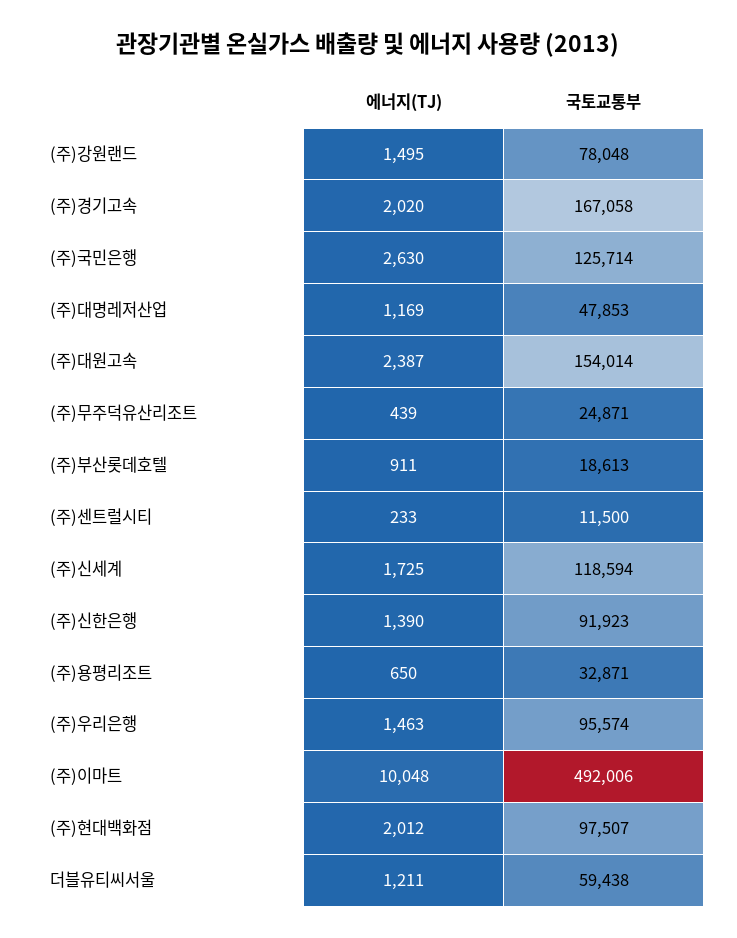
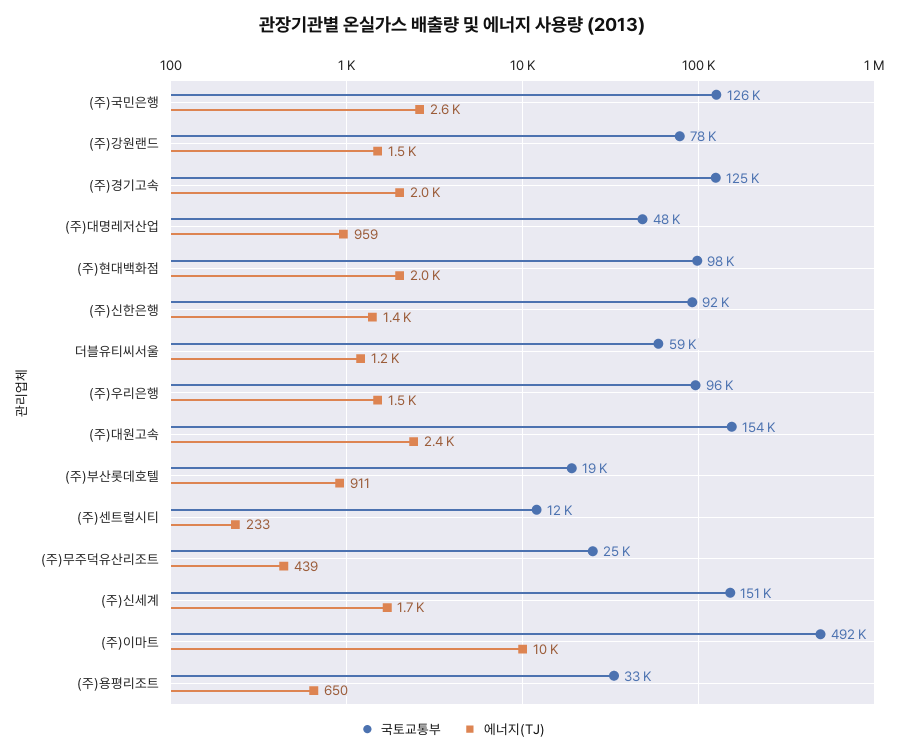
국토교통부, (주)경기고속: 167058 -> 125000
에너지(TJ), (주)대명레저산업: 1169 -> 959
국토교통부, (주)신세계: 118594 -> 151000

